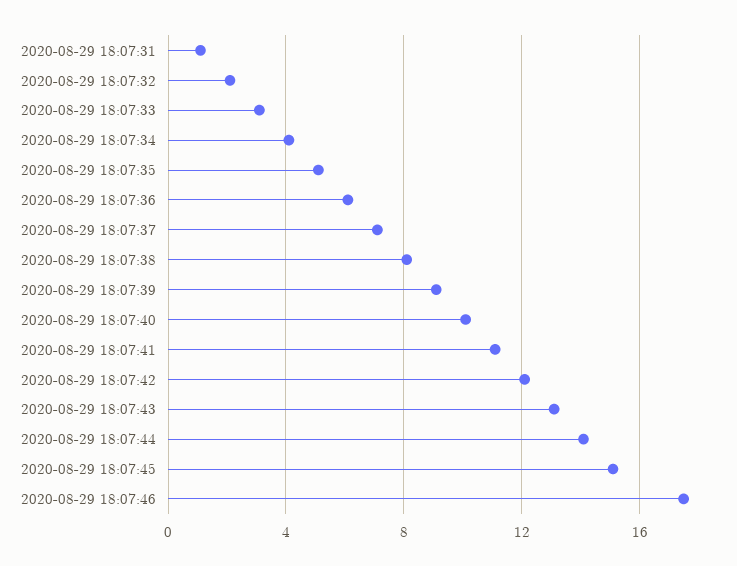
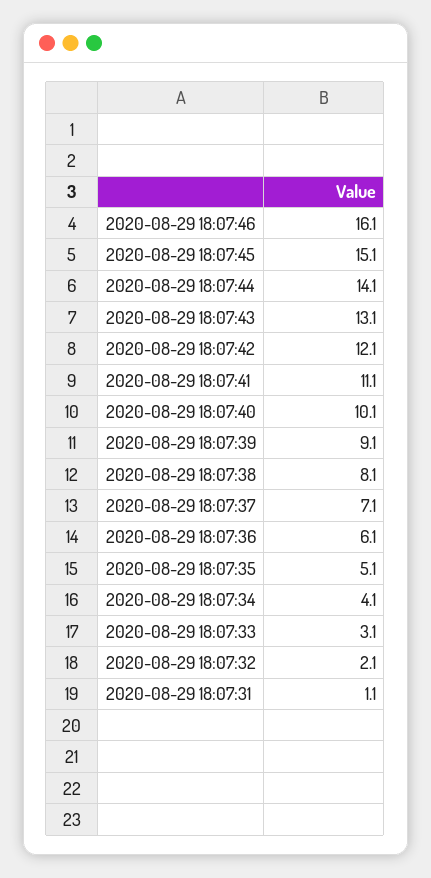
2020-08-29 18:07:46: 17.5 -> 16.1

